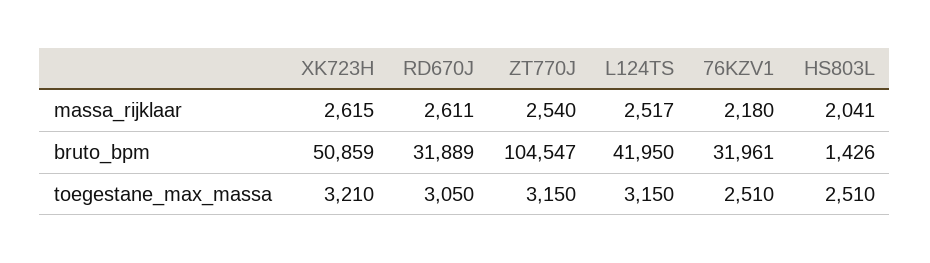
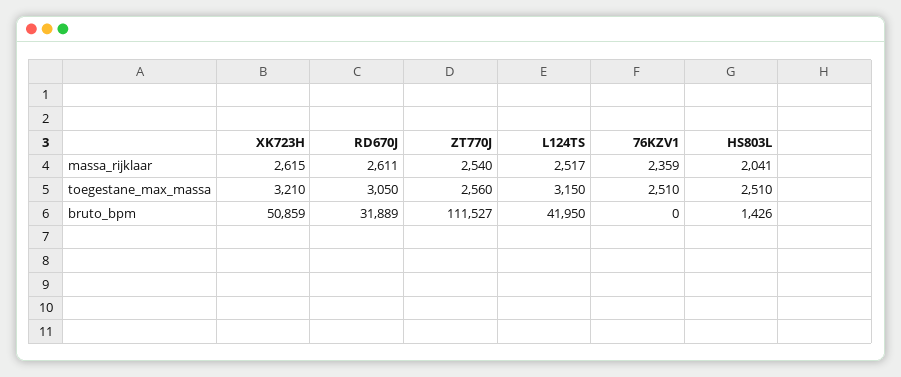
76KZV1, massa_rijklaar: 2180 -> 2359
ZT770J, bruto_bpm: 104547 -> 111527
76KZV1, bruto_bpm: 31961 -> 0
ZT770J, toegestane_max_massa: 3150 -> 2560

